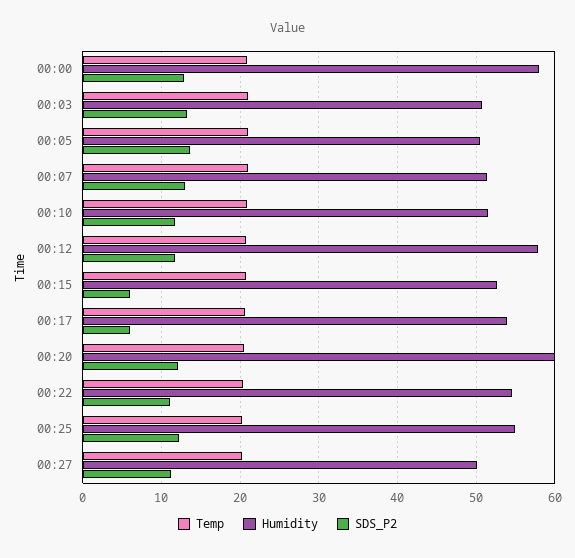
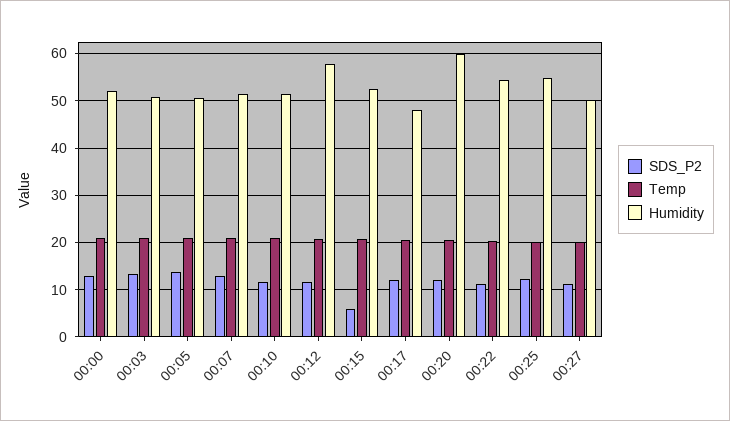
Humidity, 00:00: 58 -> 52
Humidity, 00:17: 54 -> 48
SDS_P2, 00:17: 6 -> 12

